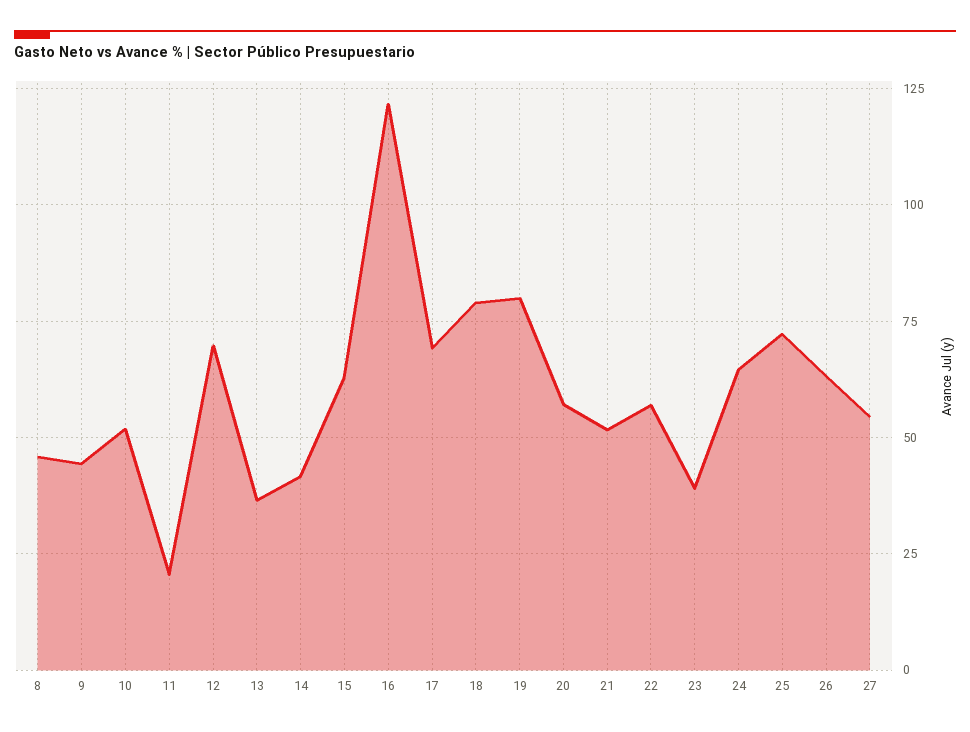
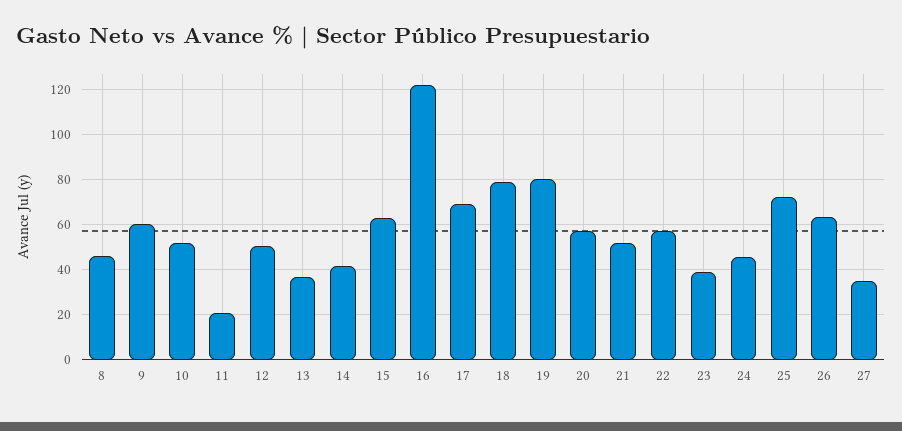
9: 45 -> 60
12: 70 -> 50
24: 65 -> 45
27: 55 -> 35

